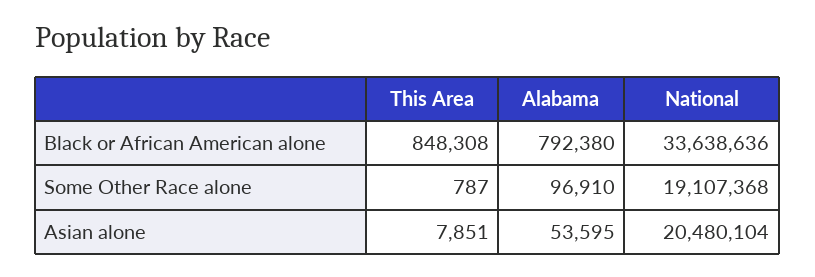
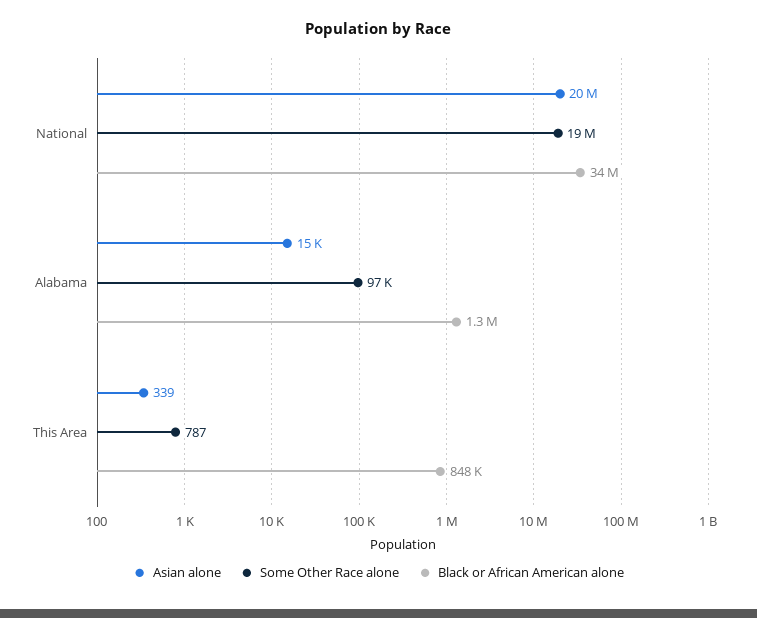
Black or African American alone, Alabama: 792380 -> 1300000
Asian alone, This Area: 7851 -> 339
Asian alone, Alabama: 53595 -> 15000

